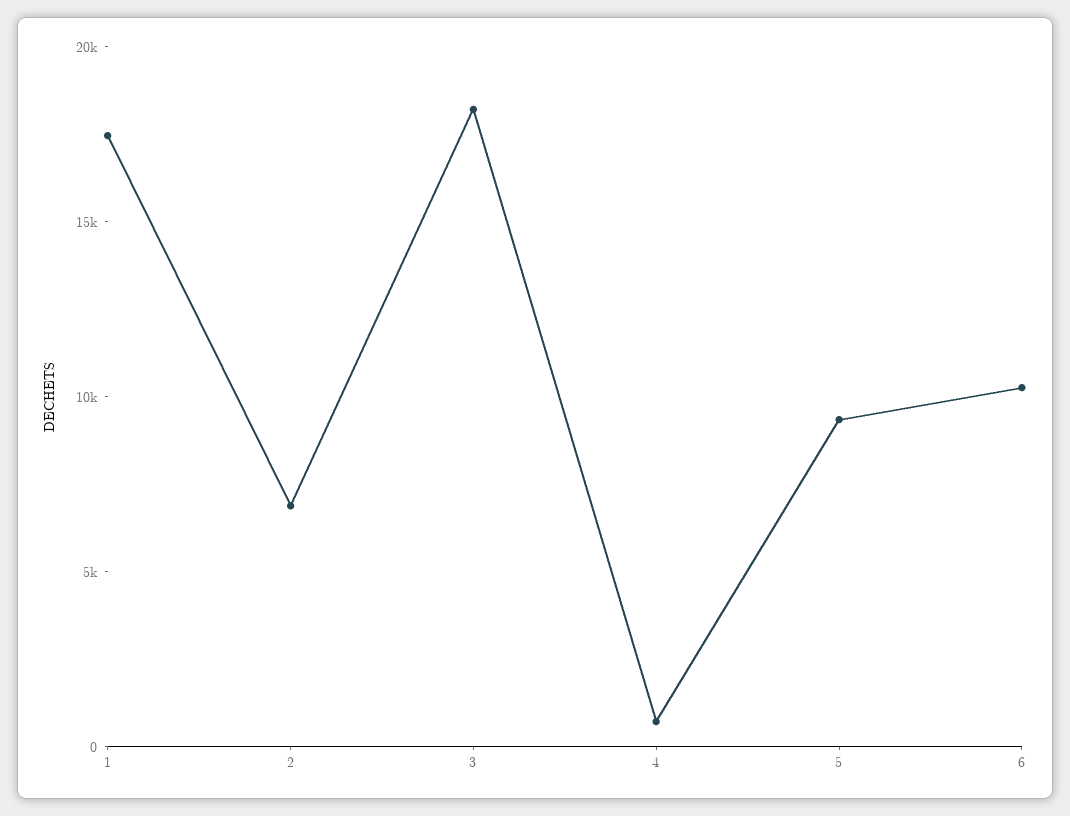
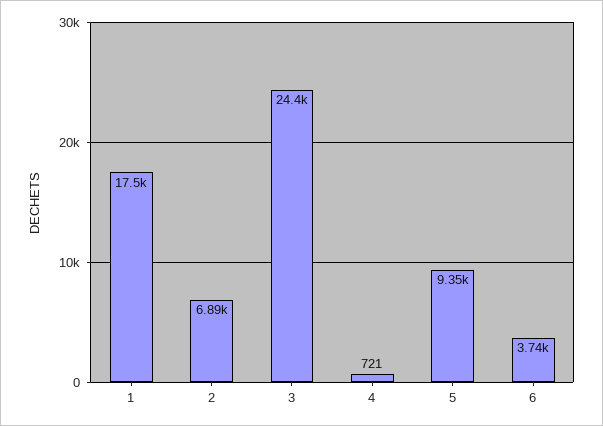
3: 18000 -> 24400
6: 10000 -> 3740

